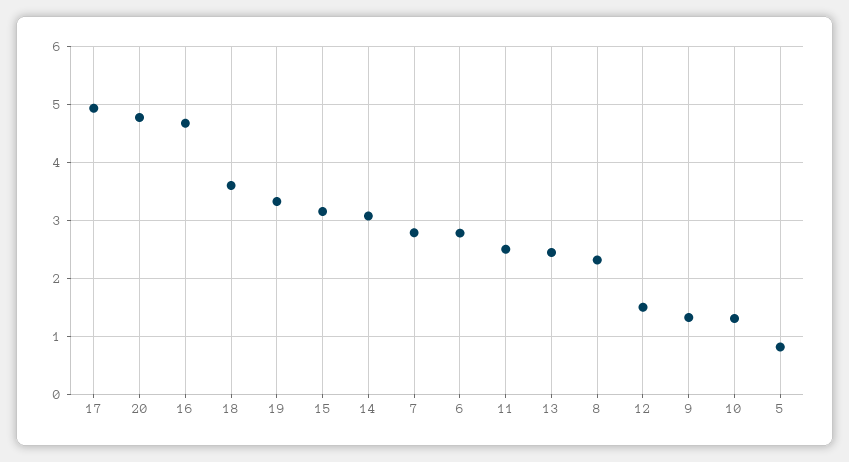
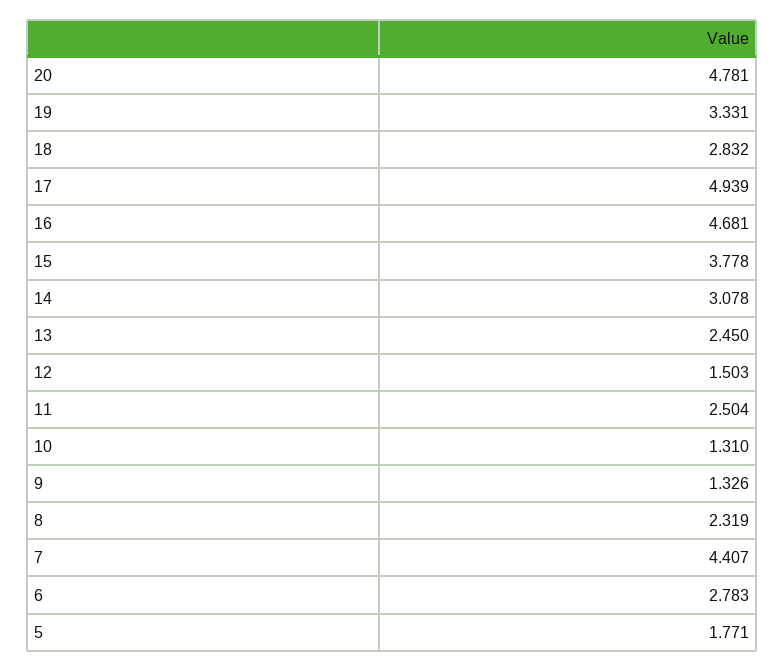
18: 3.6 -> 2.832
15: 3.2 -> 3.778
7: 2.8 -> 4.407
5: 0.8 -> 1.771

